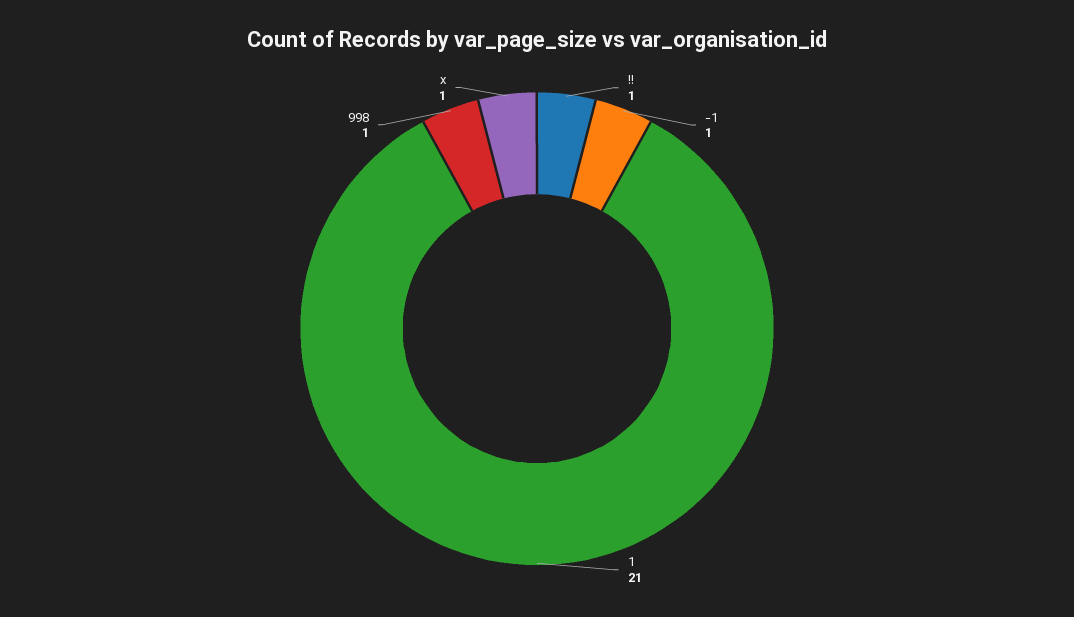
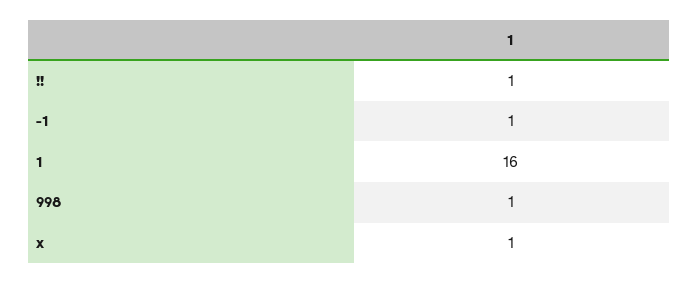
1: 21 -> 16

